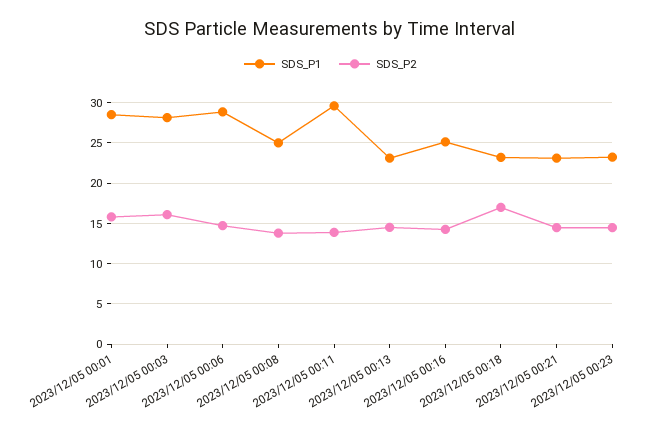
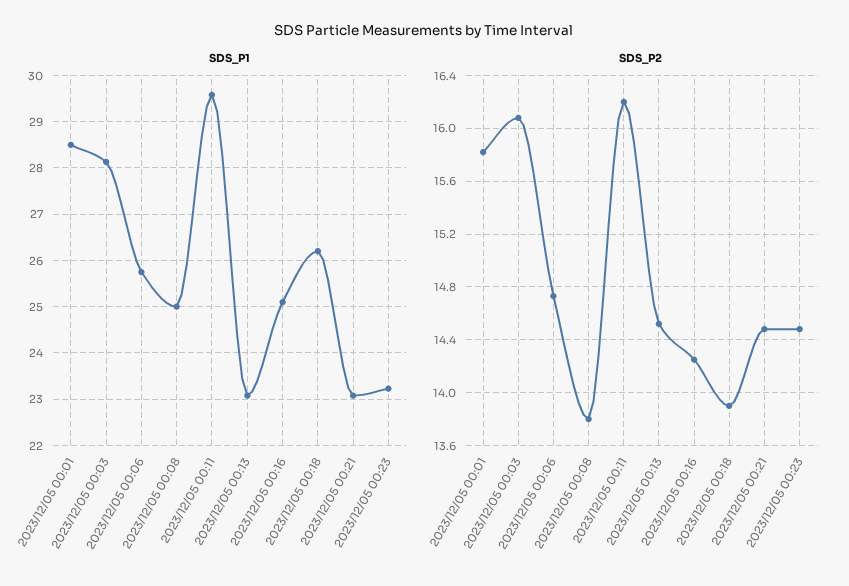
SDS_P1, 2023/12/05 00:06: 29 -> 25.8
SDS_P2, 2023/12/05 00:11: 14 -> 16.2
SDS_P1, 2023/12/05 00:18: 23 -> 26.2
SDS_P2, 2023/12/05 00:18: 17 -> 13.9

